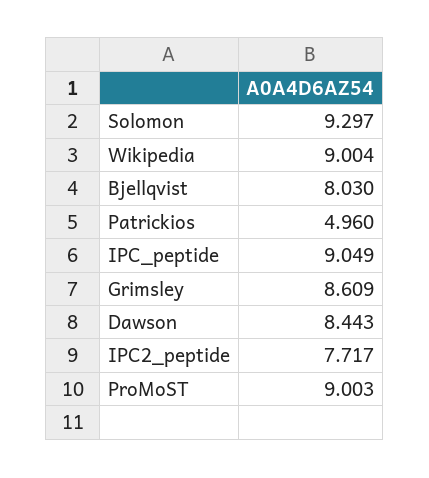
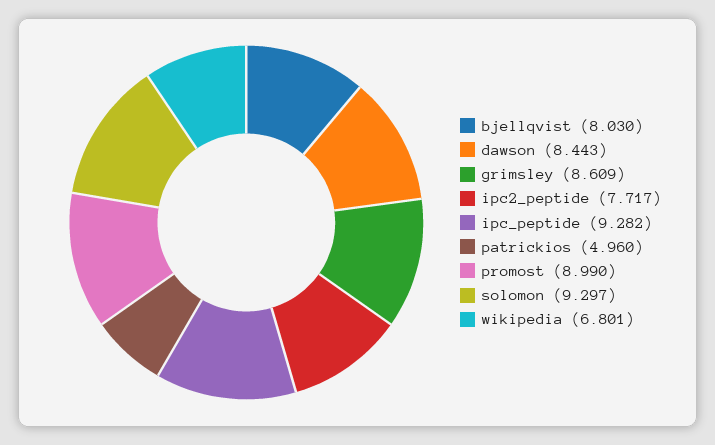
Wikipedia: 9.004 -> 6.801
IPC_peptide: 9.049 -> 9.282
ProMoST: 9.003 -> 8.99

